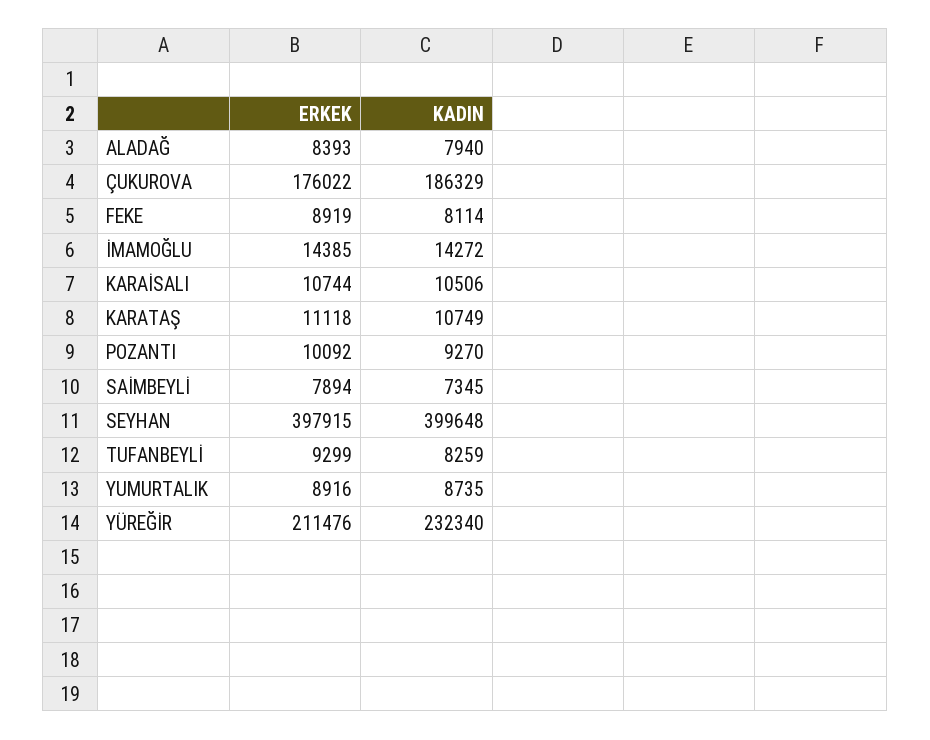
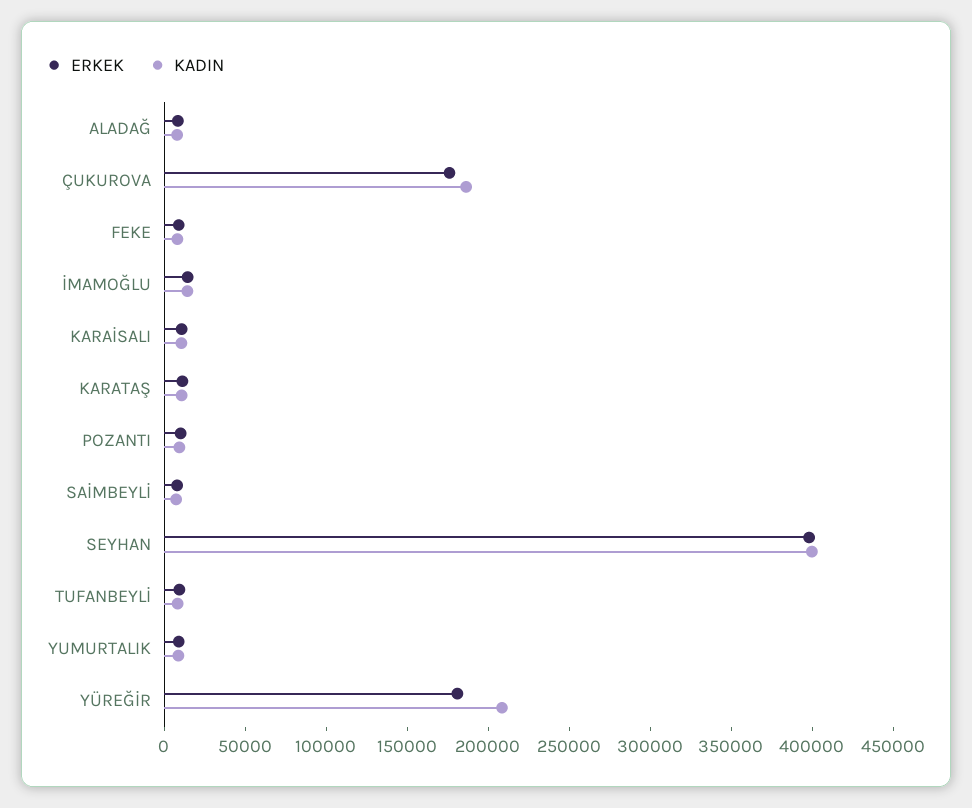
ERKEK, YÜREĞİR: 211476 -> 180000
KADIN, YÜREĞİR: 232340 -> 210000

